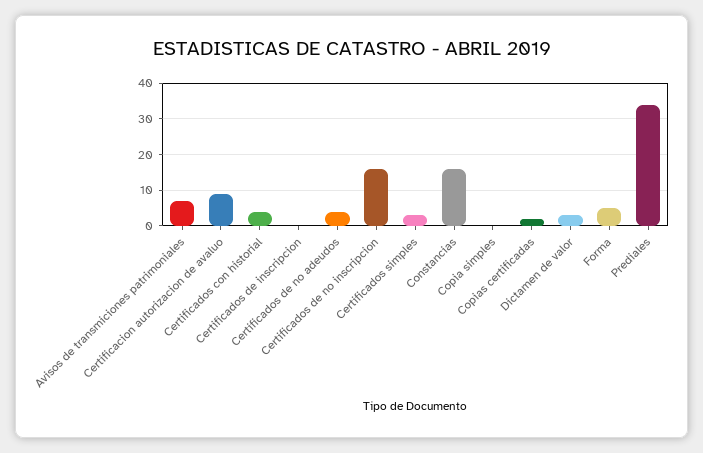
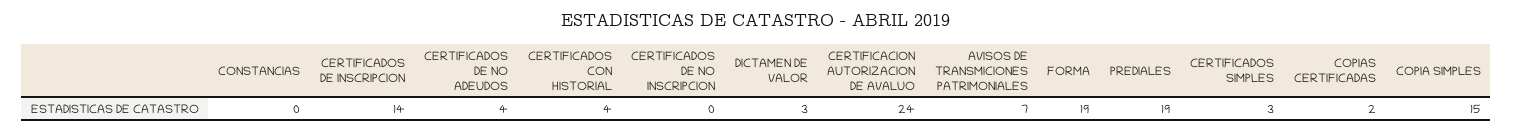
Certificacion autorizacion de avaluo: 10 -> 24
Certificados de inscripcion: 0 -> 14
Certificados de no inscripcion: 15 -> 0
Constancias: 15 -> 0
Copia simples: 0 -> 15
Forma: 5 -> 19
Prediales: 35 -> 19

